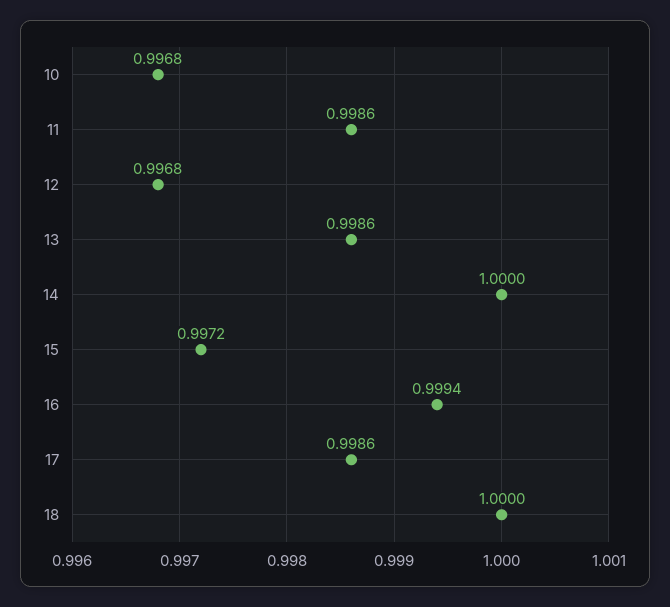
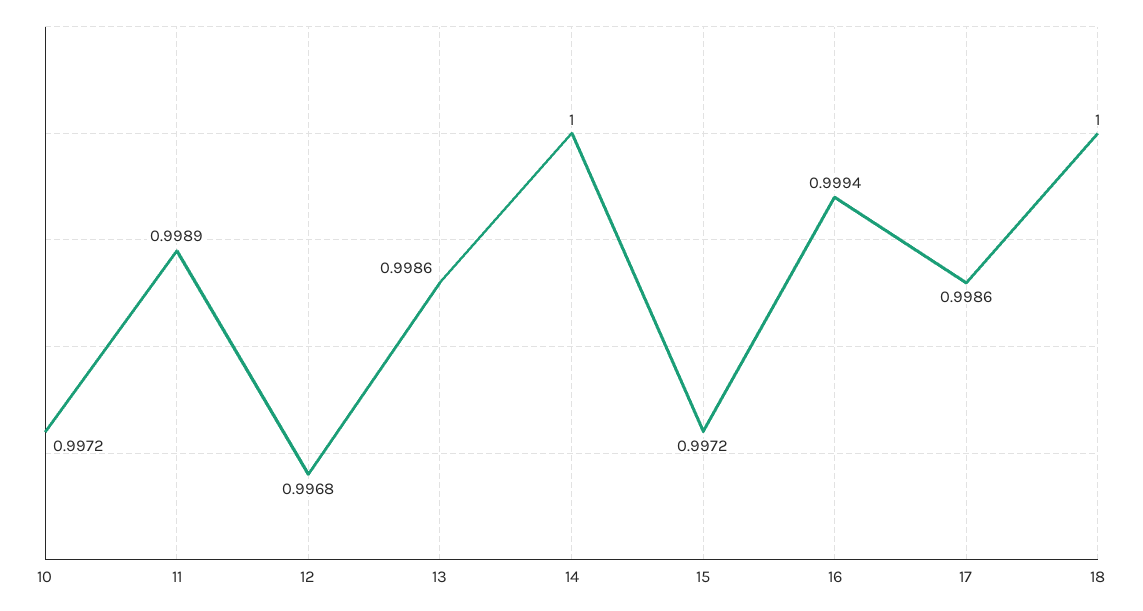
10: 0.9968 -> 0.9972
11: 0.9986 -> 0.9989

